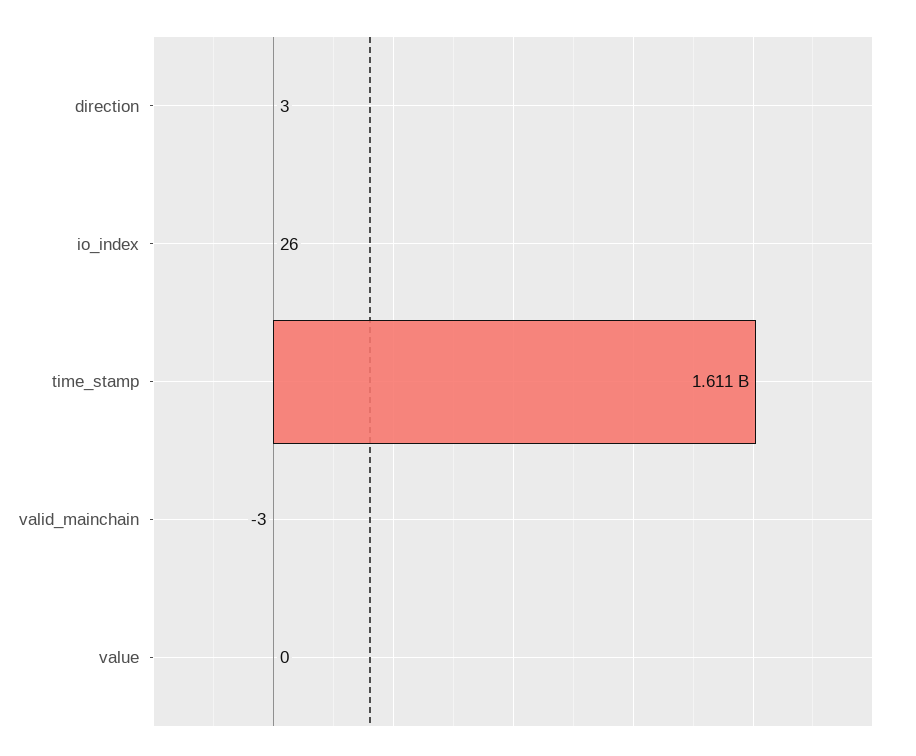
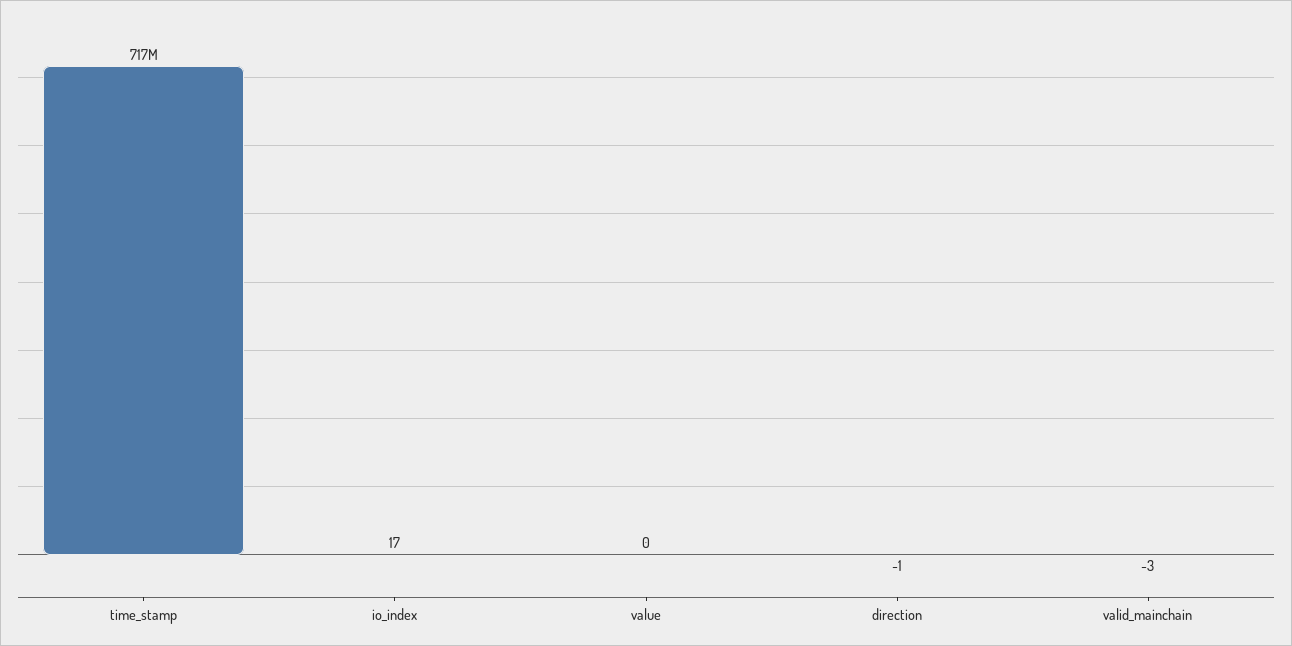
direction: 3 -> -1
io_index: 26 -> 17
time_stamp: 1611000000 -> 717000000

